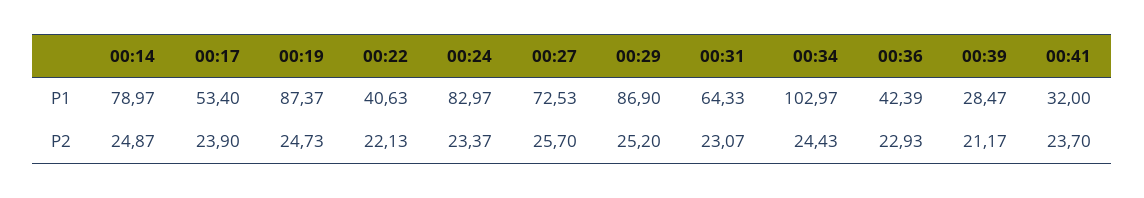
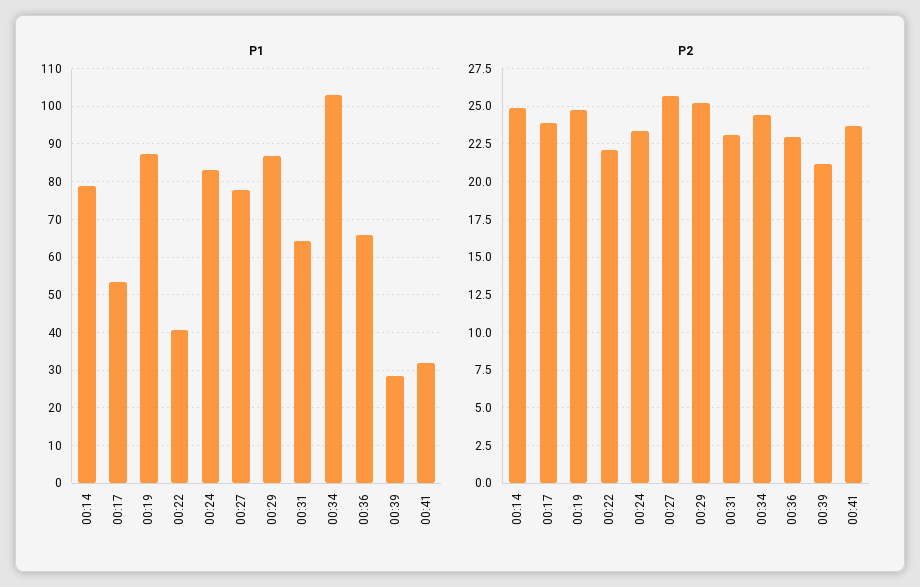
P1, 00:27: 72.53 -> 78
P1, 00:36: 42.39 -> 66

